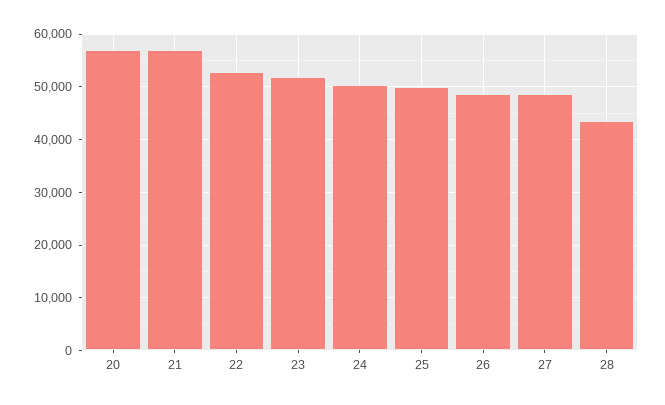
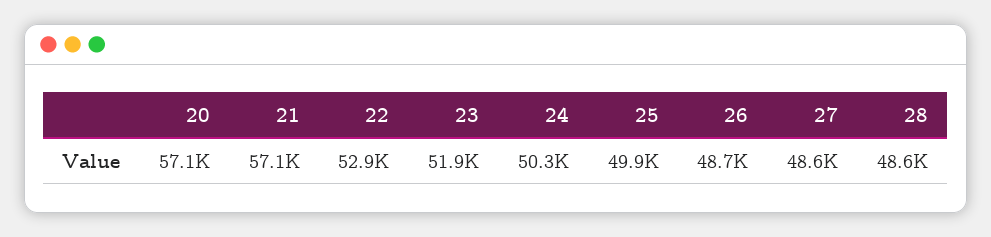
28: 44000 -> 48600

